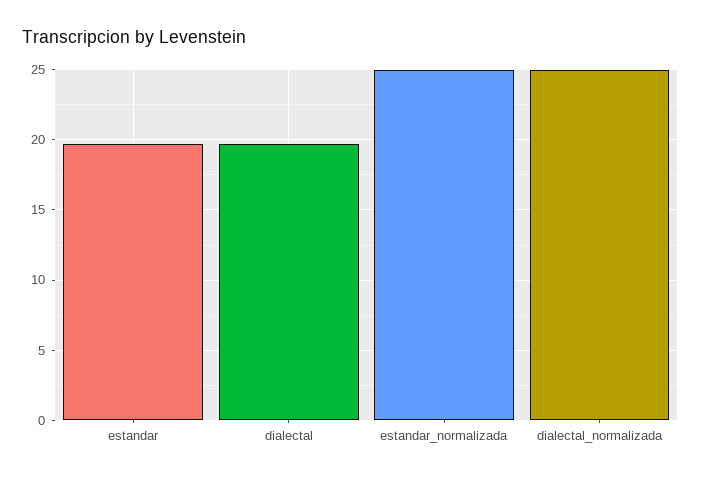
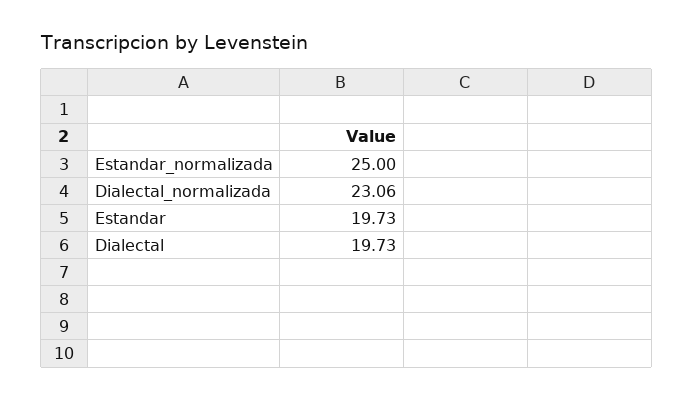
dialectal_normalizada: 25 -> 23.06

